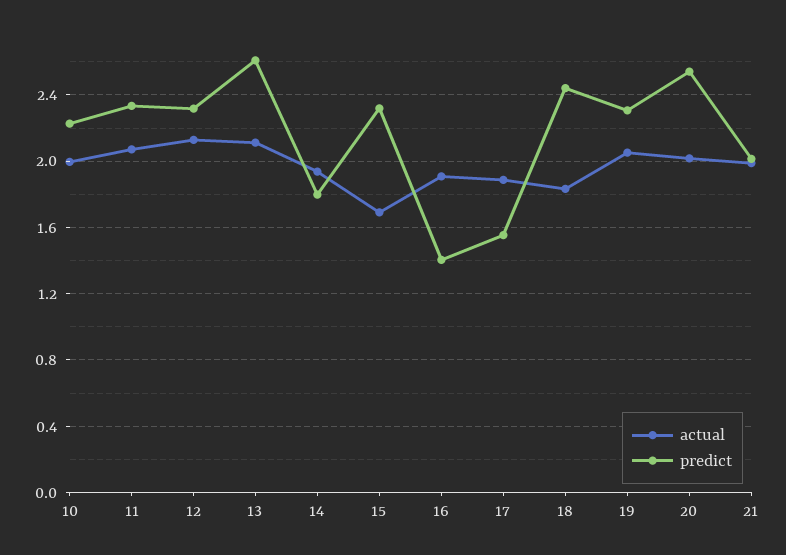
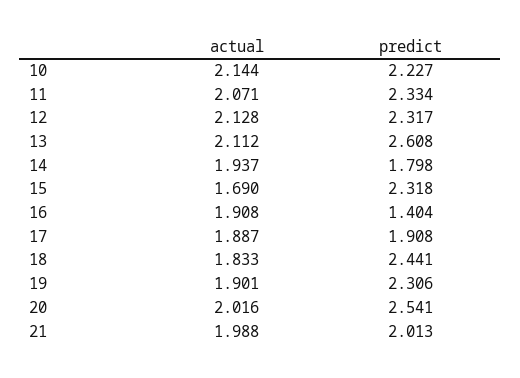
actual, 10: 2 -> 2.144
predict, 17: 1.55 -> 1.908
actual, 19: 2.05 -> 1.901

